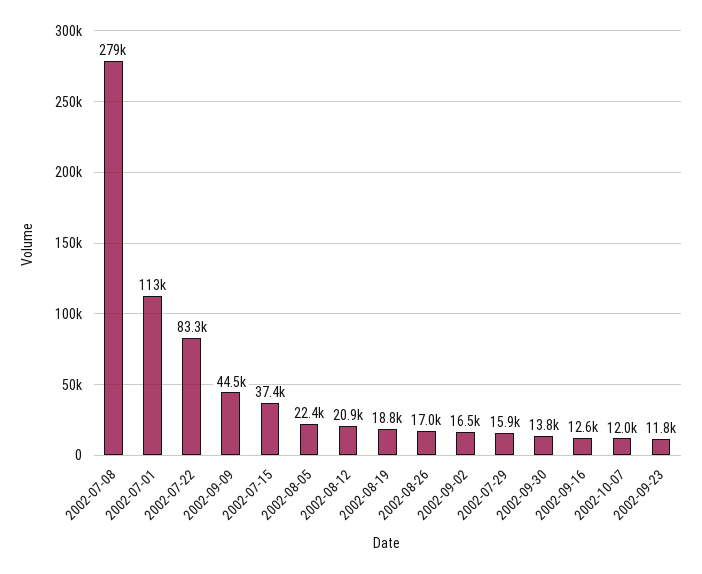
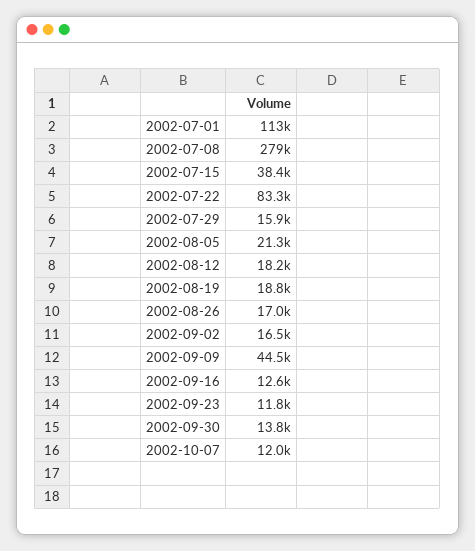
2002-07-15: 37400 -> 38400
2002-08-05: 22400 -> 21300
2002-08-12: 20900 -> 18200

